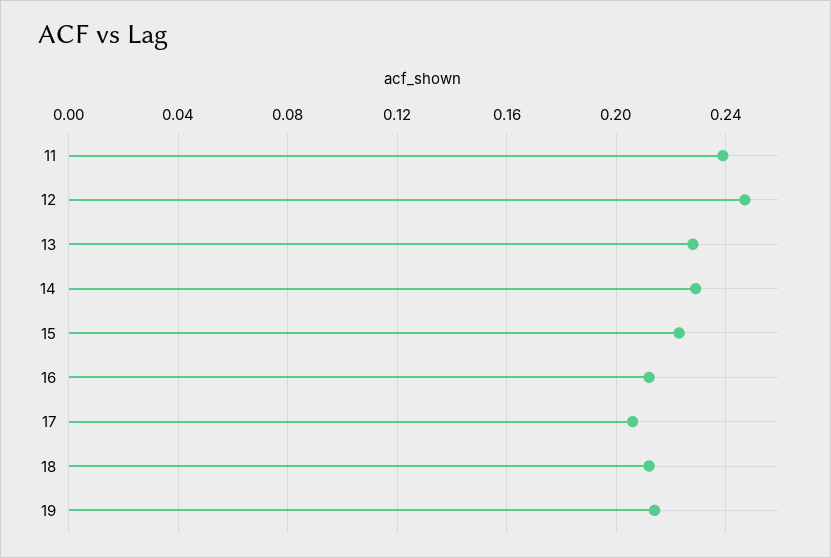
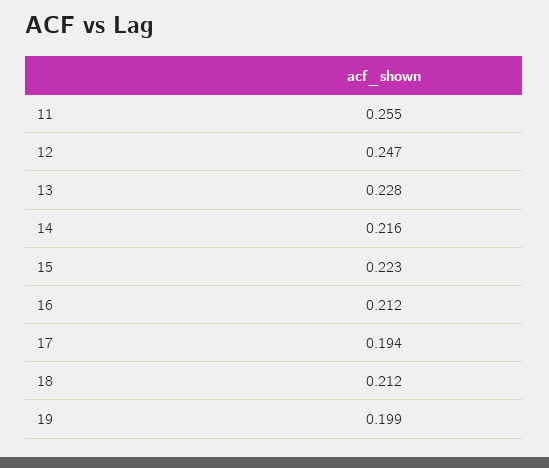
11: 0.24 -> 0.255
14: 0.23 -> 0.216
17: 0.205 -> 0.194
19: 0.215 -> 0.199

